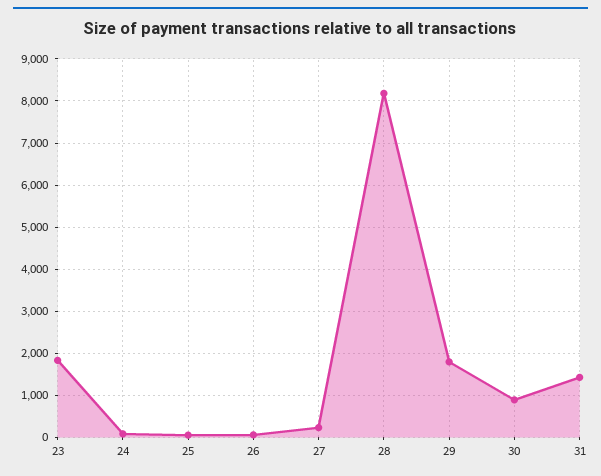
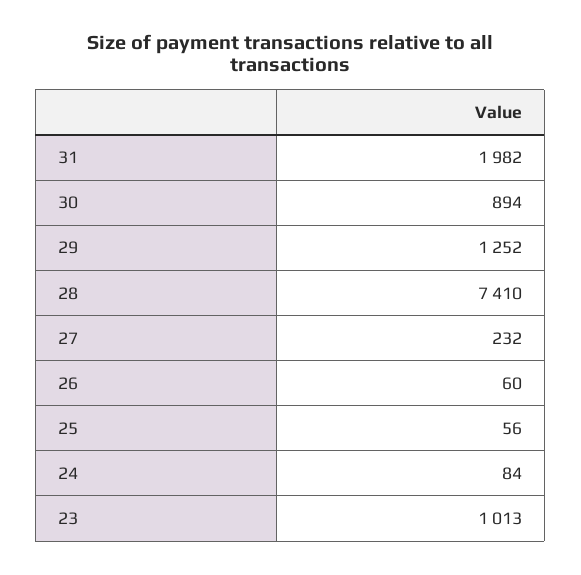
23: 1800 -> 1013
28: 8200 -> 7410
29: 1800 -> 1252
31: 1400 -> 1982

